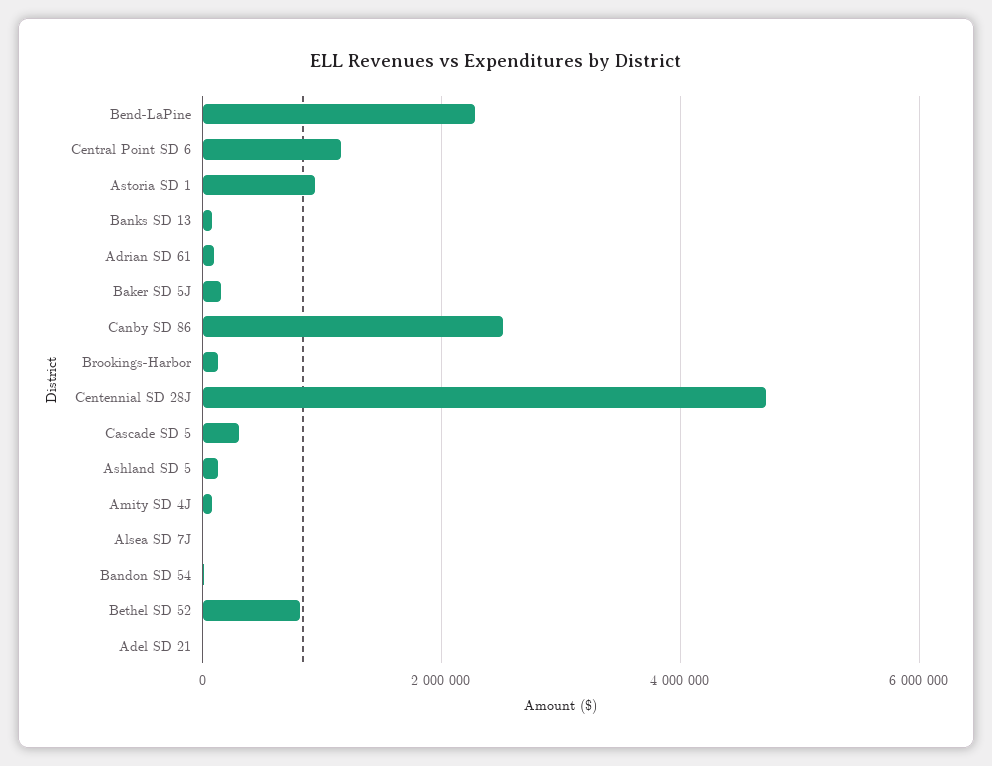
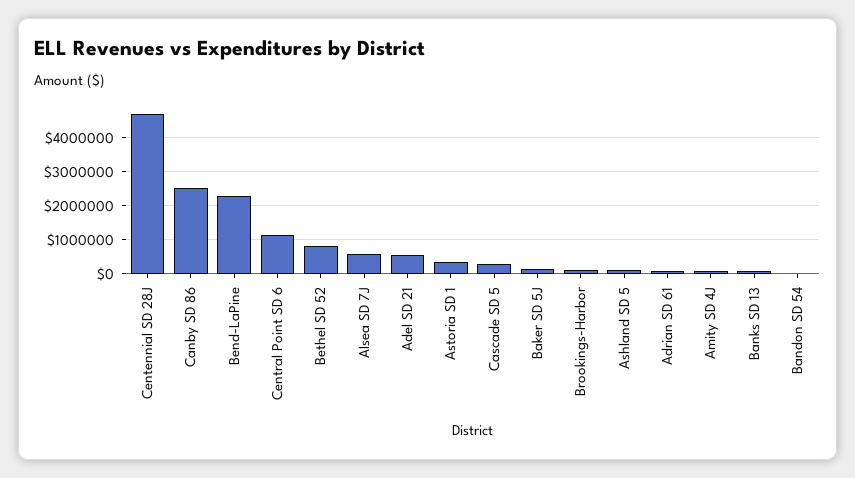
Astoria SD 1: 1000000 -> 400000
Alsea SD 7J: 0 -> 600000
Adel SD 21: 0 -> 600000

